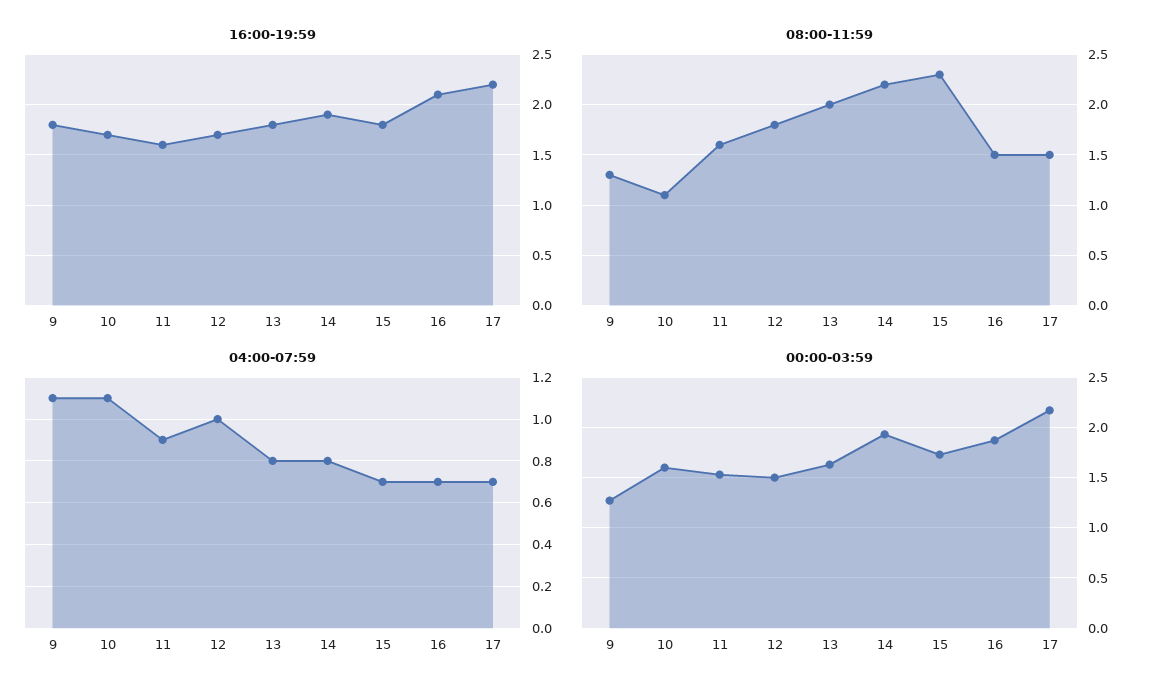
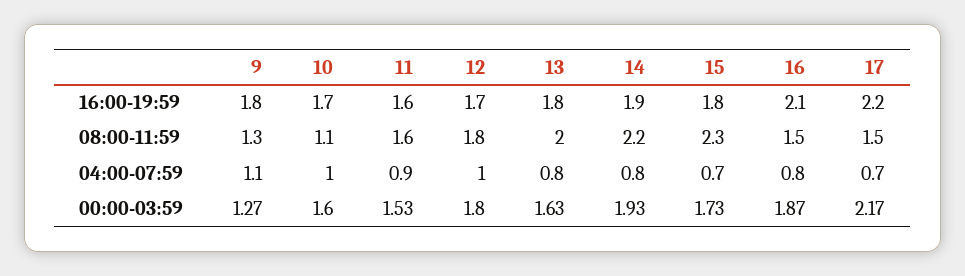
04:00-07:59, 10: 1.1 -> 1
04:00-07:59, 16: 0.7 -> 0.8
00:00-03:59, 12: 1.5 -> 1.8

